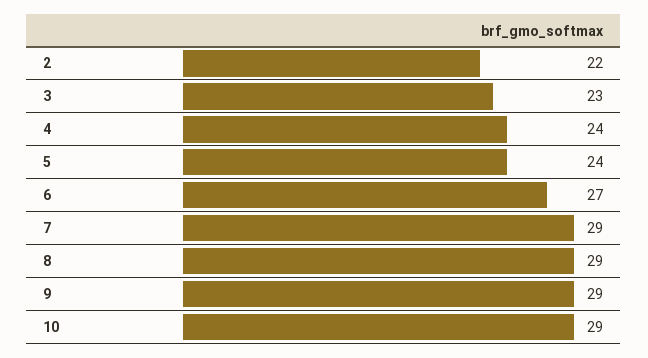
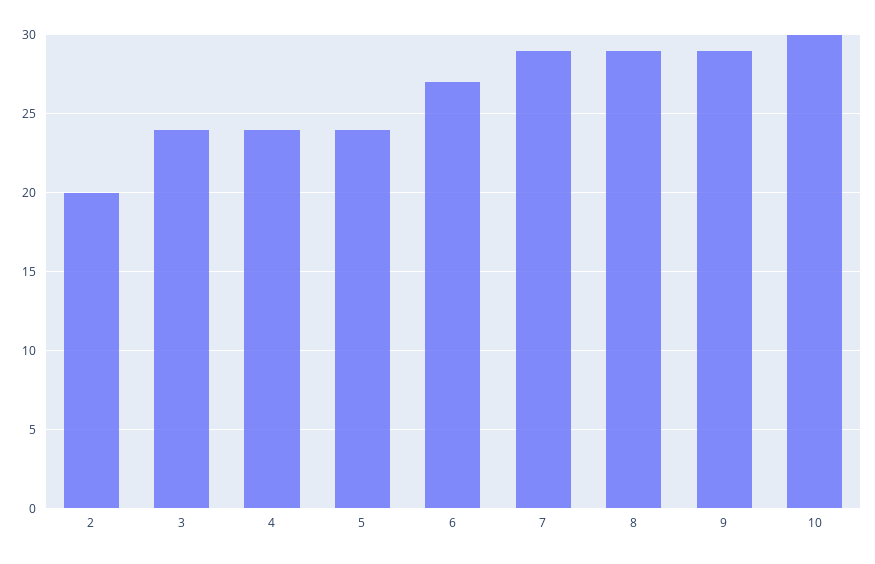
2: 22 -> 20
3: 23 -> 24
10: 29 -> 30

